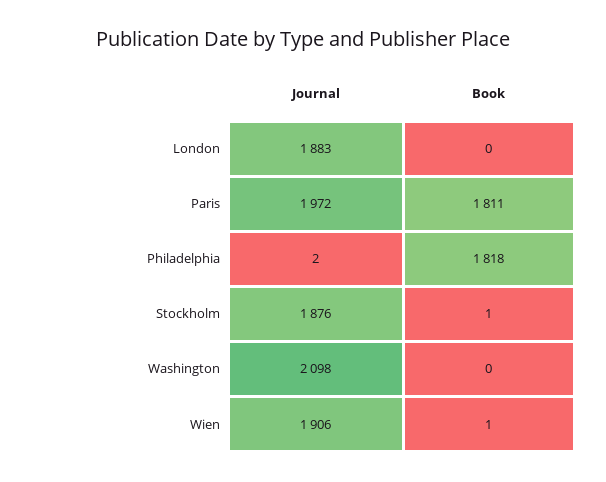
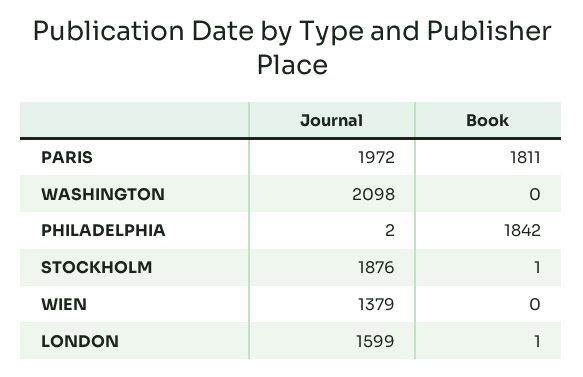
Journal, London: 1883 -> 1599
Book, London: 0 -> 1
Book, Philadelphia: 1818 -> 1842
Journal, Wien: 1906 -> 1379
Book, Wien: 1 -> 0

